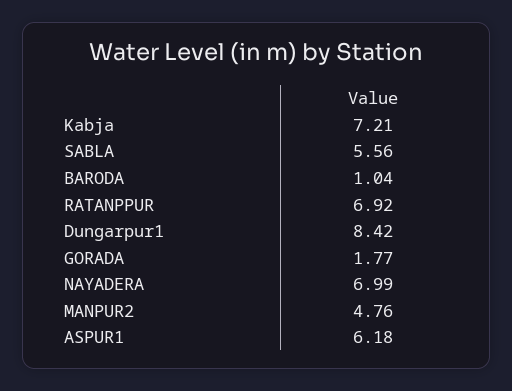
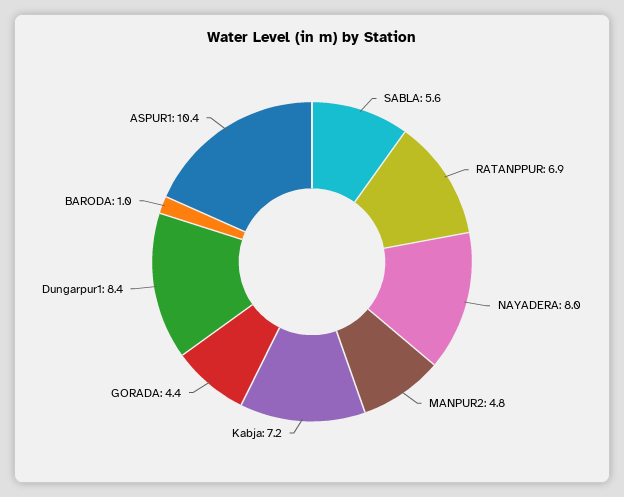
GORADA: 1.77 -> 4.4
NAYADERA: 6.99 -> 8
ASPUR1: 6.18 -> 10.4

